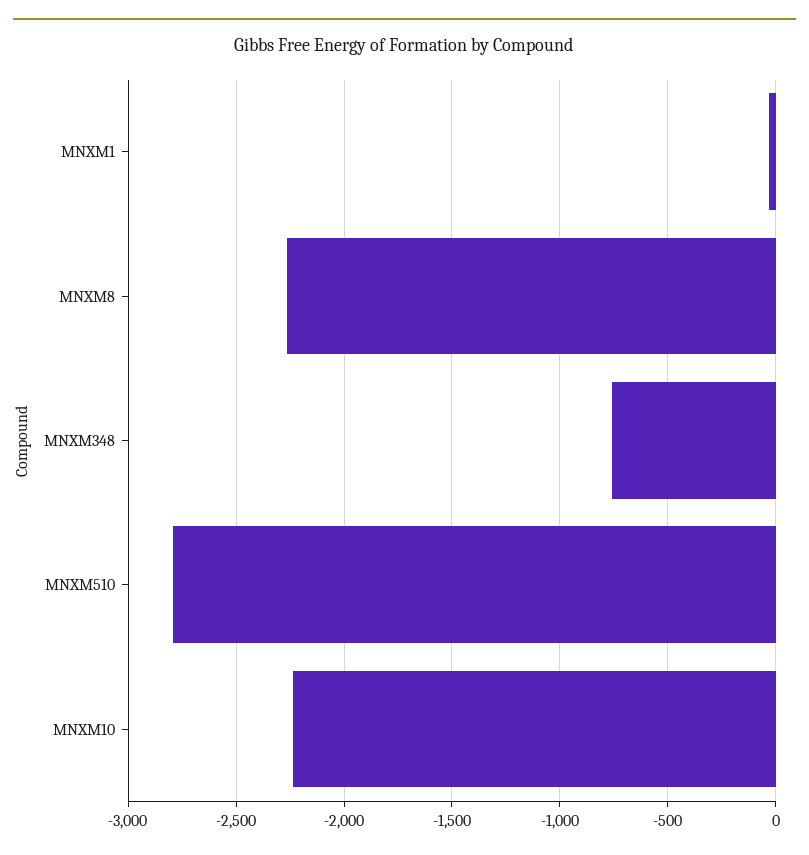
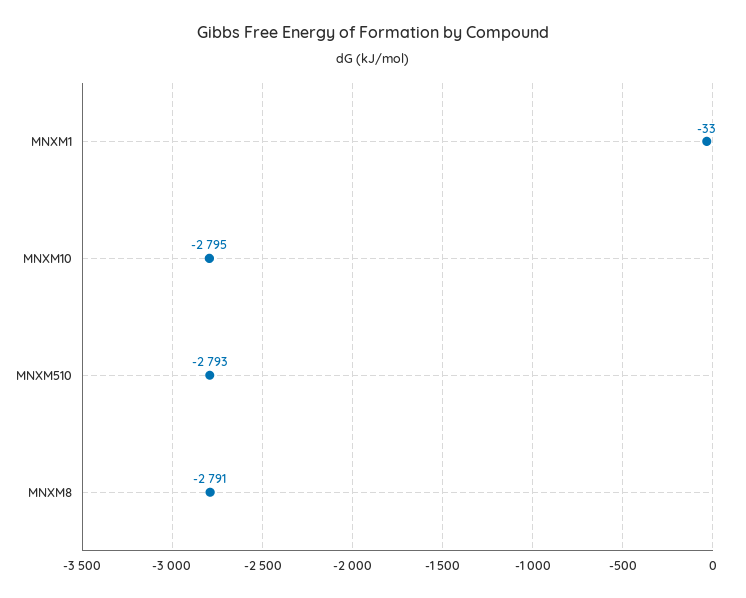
MNXM8: -2250 -> -2791
MNXM348: -750 -> none
MNXM10: -2250 -> -2795

